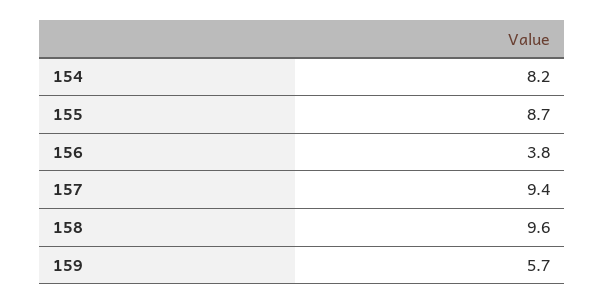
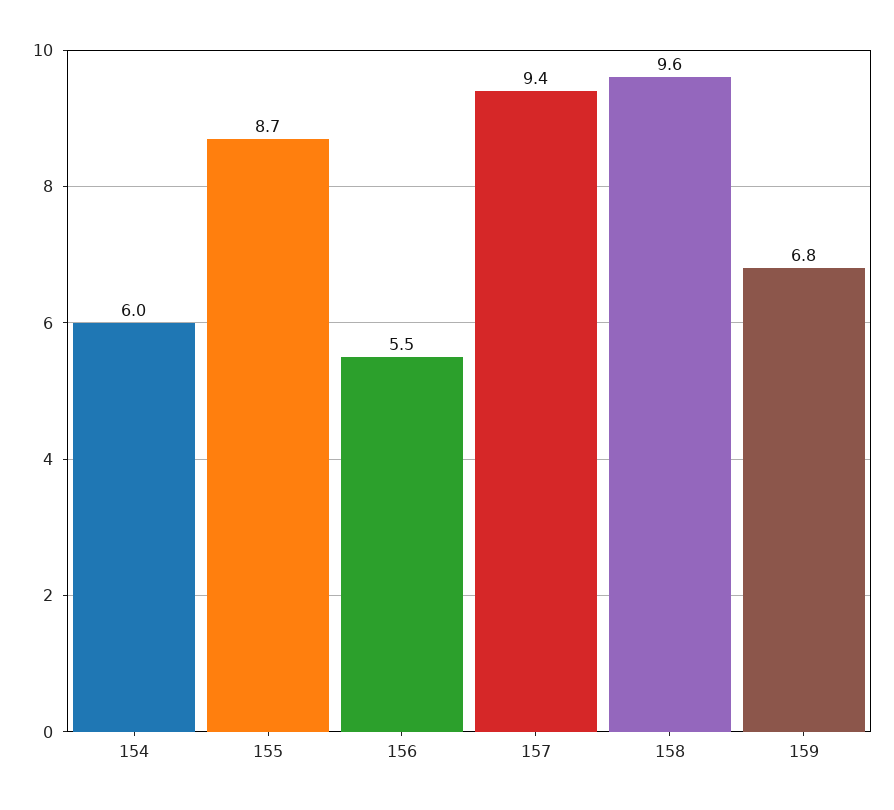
154: 8.2 -> 6
156: 3.8 -> 5.5
159: 5.7 -> 6.8

